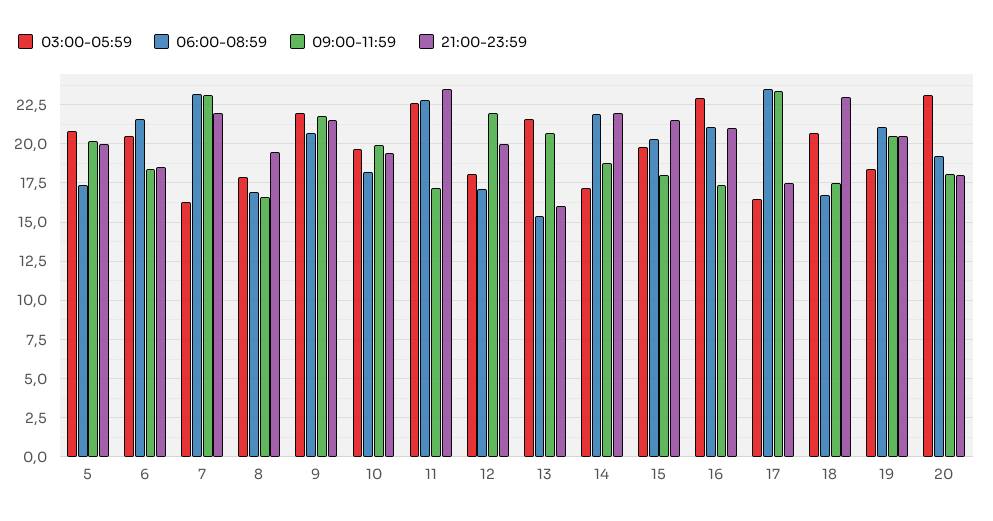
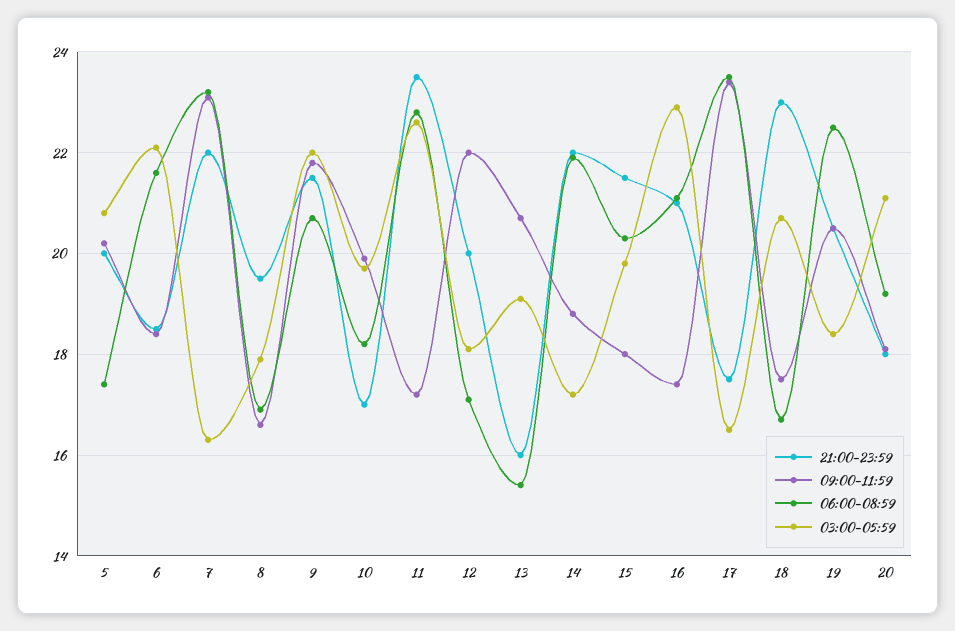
03:00-05:59, 6: 20.5 -> 22
21:00-23:59, 10: 19.5 -> 17
03:00-05:59, 13: 21.5 -> 19
06:00-08:59, 19: 21 -> 22.5
03:00-05:59, 20: 23 -> 21

